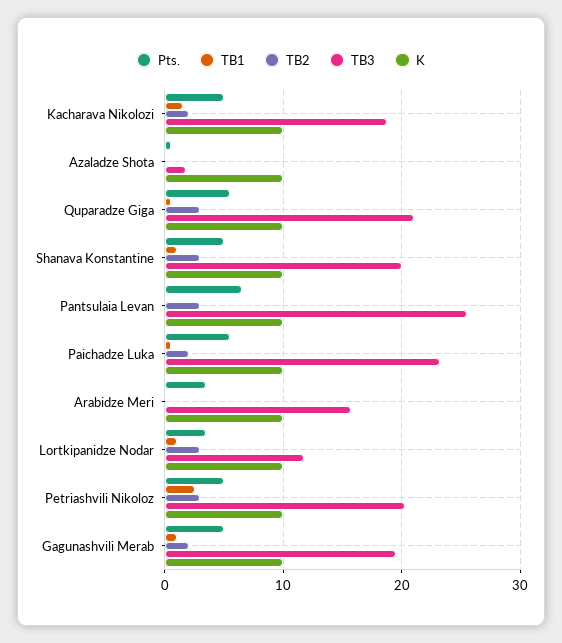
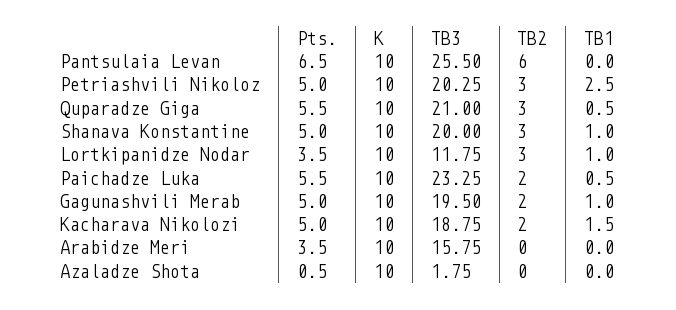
TB2, Pantsulaia Levan: 3 -> 6

